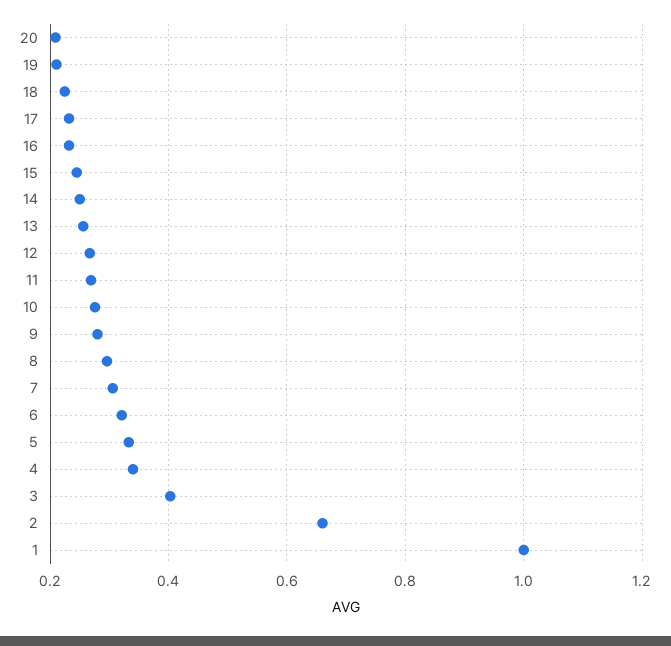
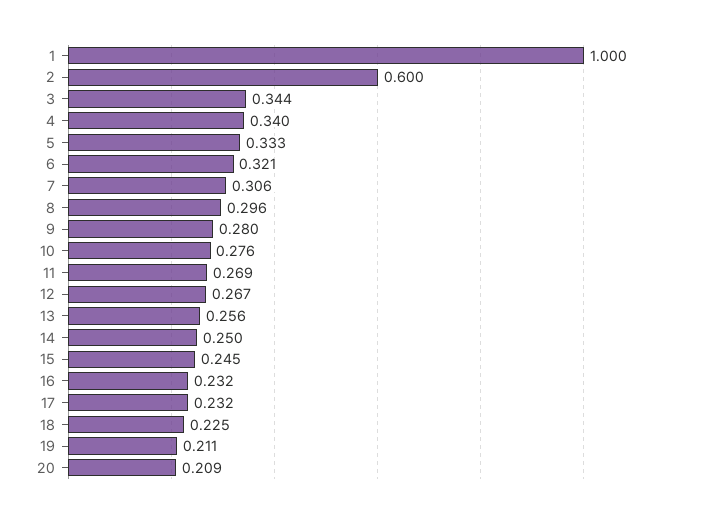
3: 0.4 -> 0.344
2: 0.66 -> 0.6

